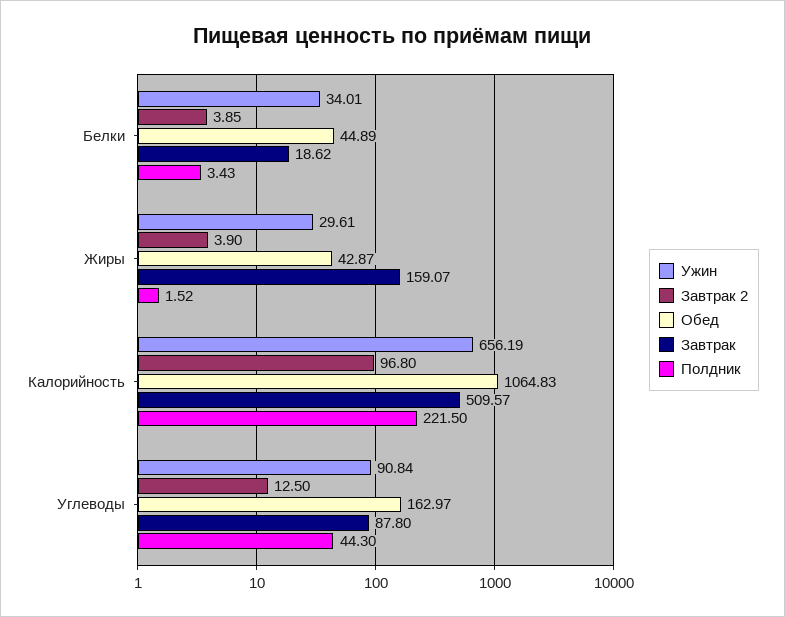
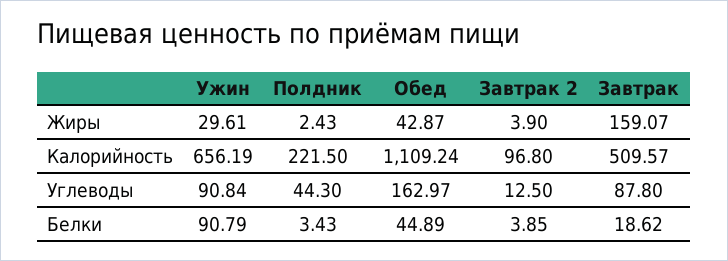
Ужин, Белки: 34.01 -> 90.79
Полдник, Жиры: 1.52 -> 2.43
Обед, Калорийность: 1064.83 -> 1109.24

